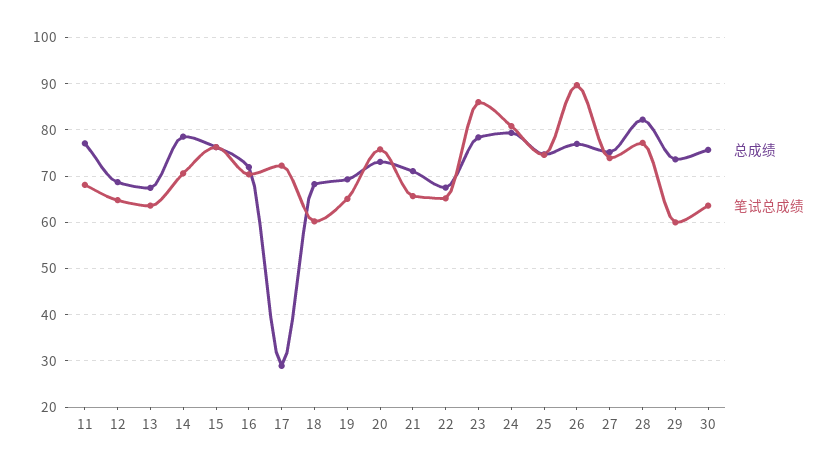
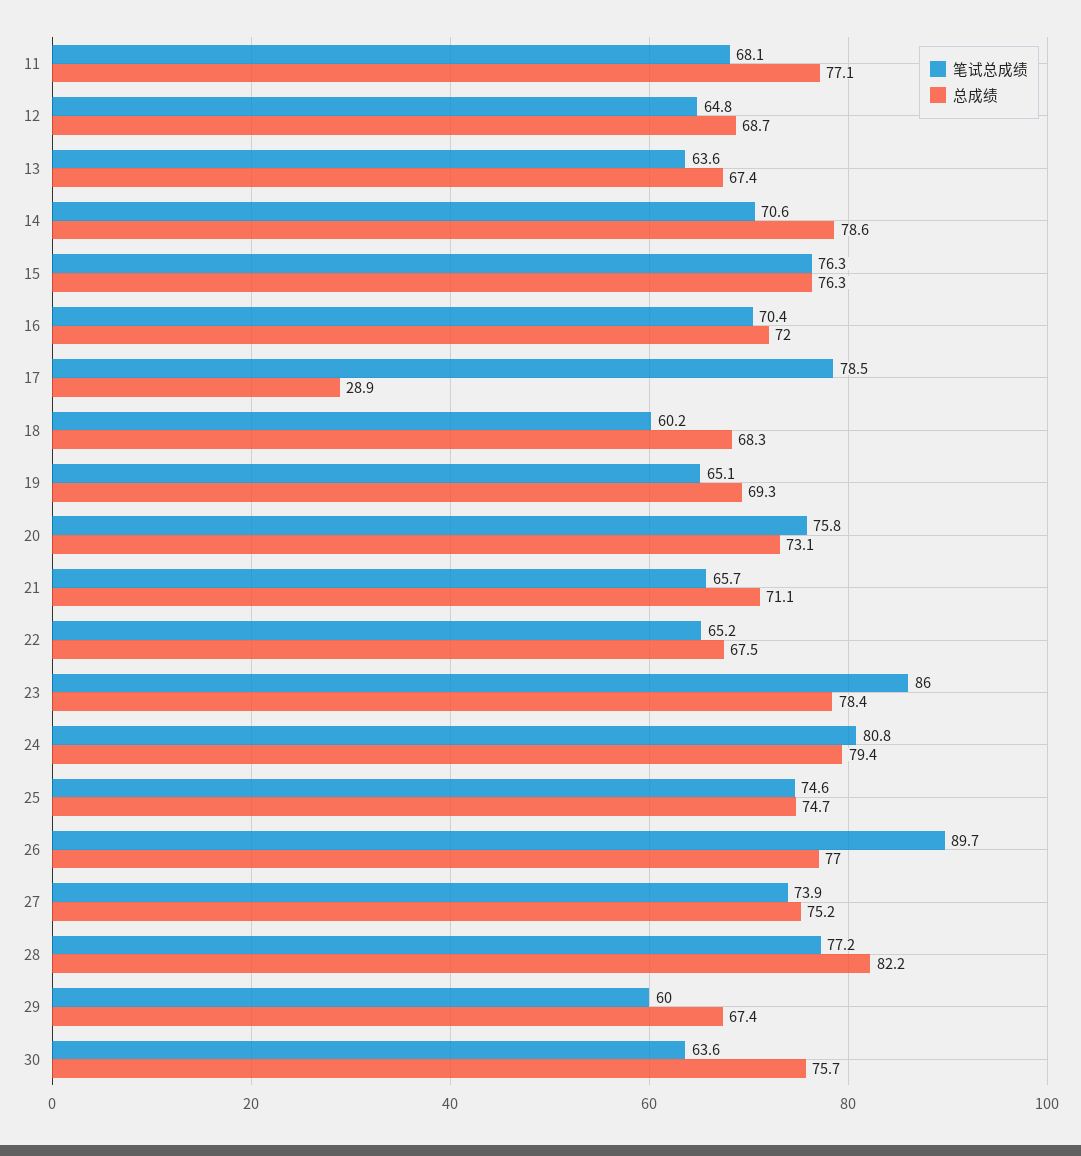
笔试总成绩, 17: 72 -> 78.5
总成绩, 29: 74 -> 67.4

